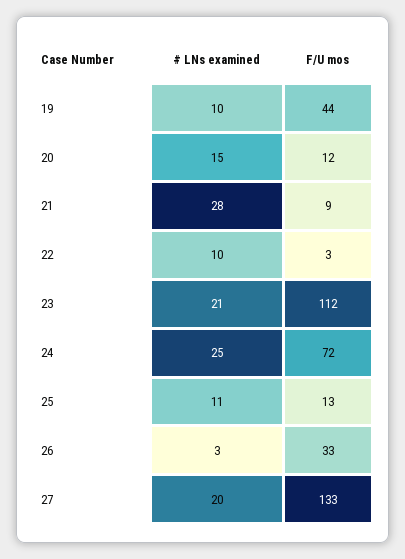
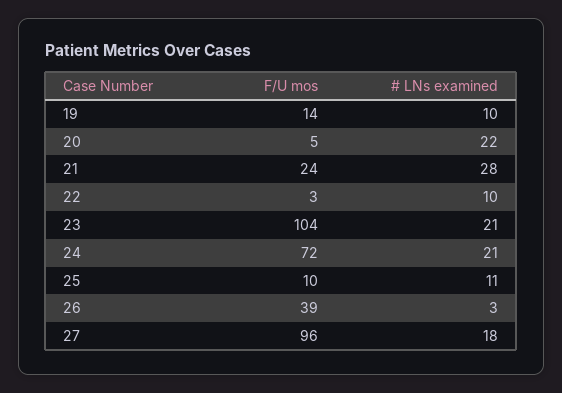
F/U mos, 19: 44 -> 14
# LNs examined, 20: 15 -> 22
F/U mos, 20: 12 -> 5
F/U mos, 21: 9 -> 24
F/U mos, 23: 112 -> 104
# LNs examined, 24: 25 -> 21
F/U mos, 25: 13 -> 10
F/U mos, 26: 33 -> 39
# LNs examined, 27: 20 -> 18
F/U mos, 27: 133 -> 96

